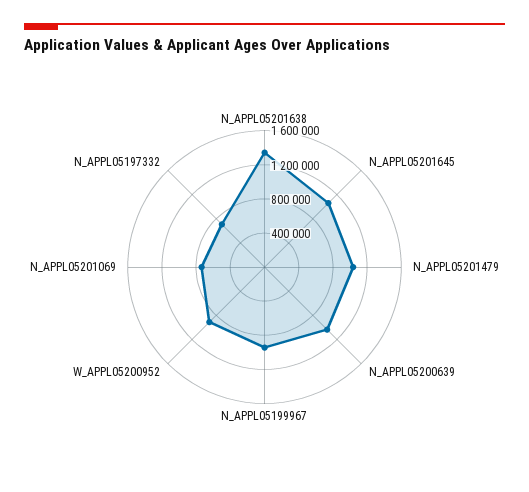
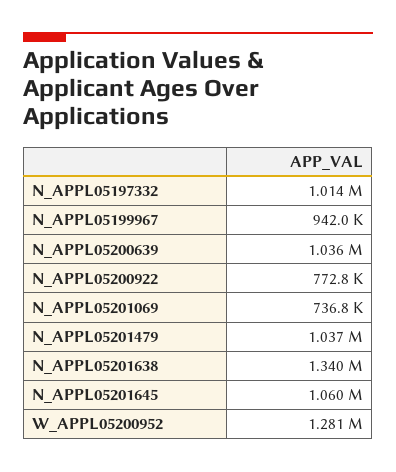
W_APPL05200952: 900000 -> 1281000
N_APPL05197332: 700000 -> 1014000
N_APPL05200922: none -> 772800

